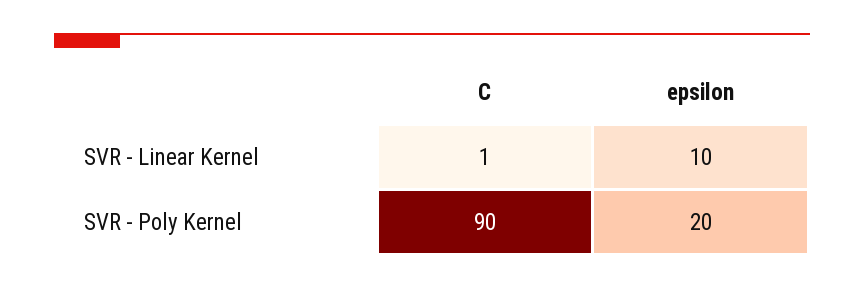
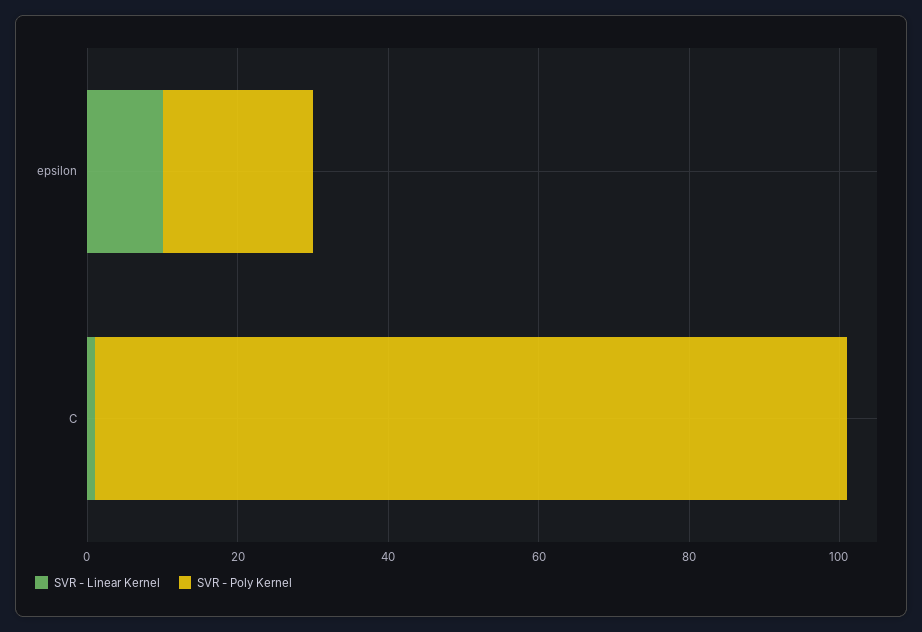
SVR - Poly Kernel, C: 90 -> 100

